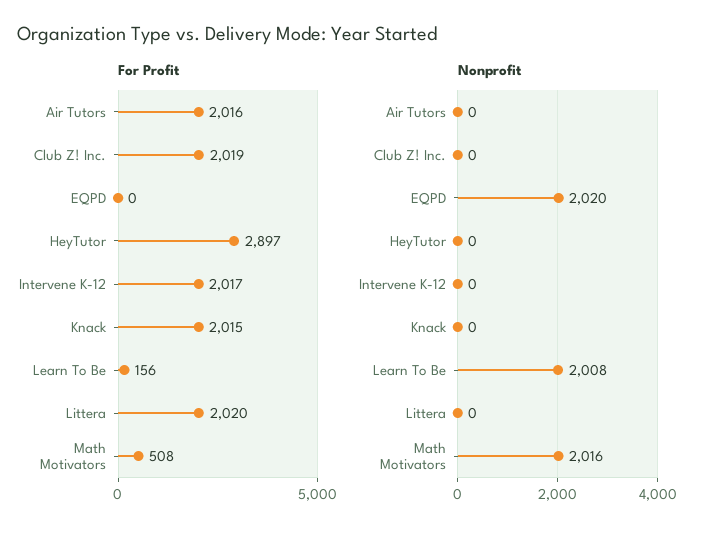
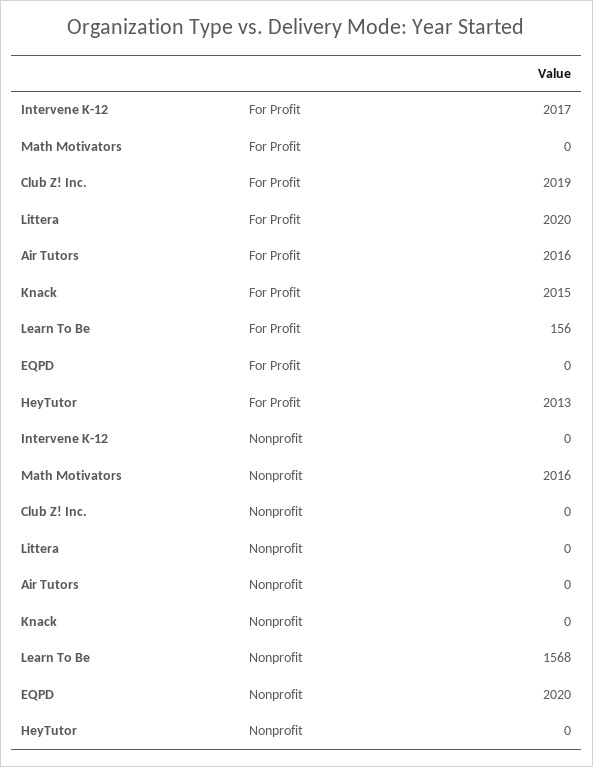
For Profit, HeyTutor: 2897 -> 2013
For Profit, Math Motivators: 508 -> 0
Nonprofit, Learn To Be: 2008 -> 1568

